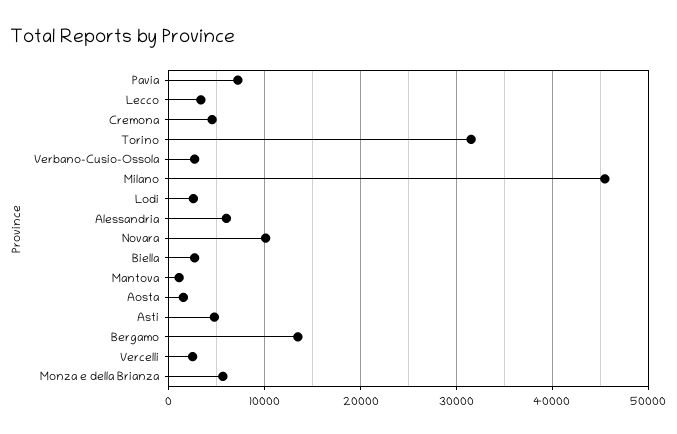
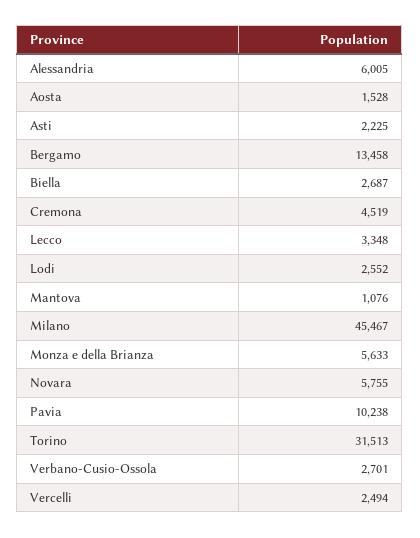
Pavia: 7000 -> 10238
Novara: 10000 -> 5755
Asti: 5000 -> 2225

